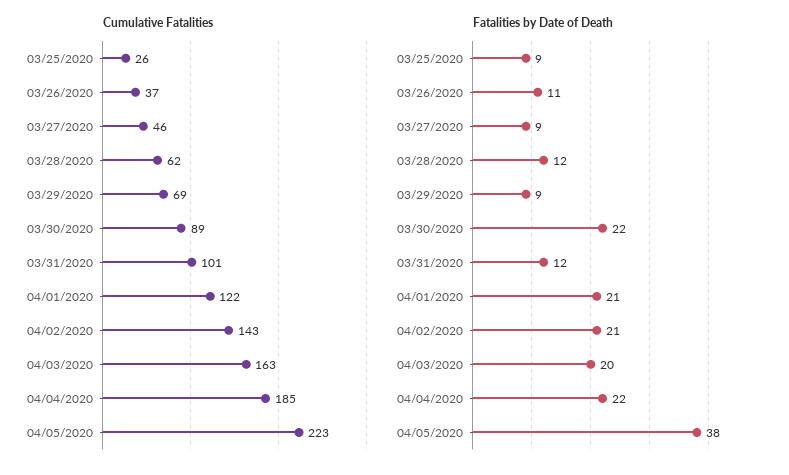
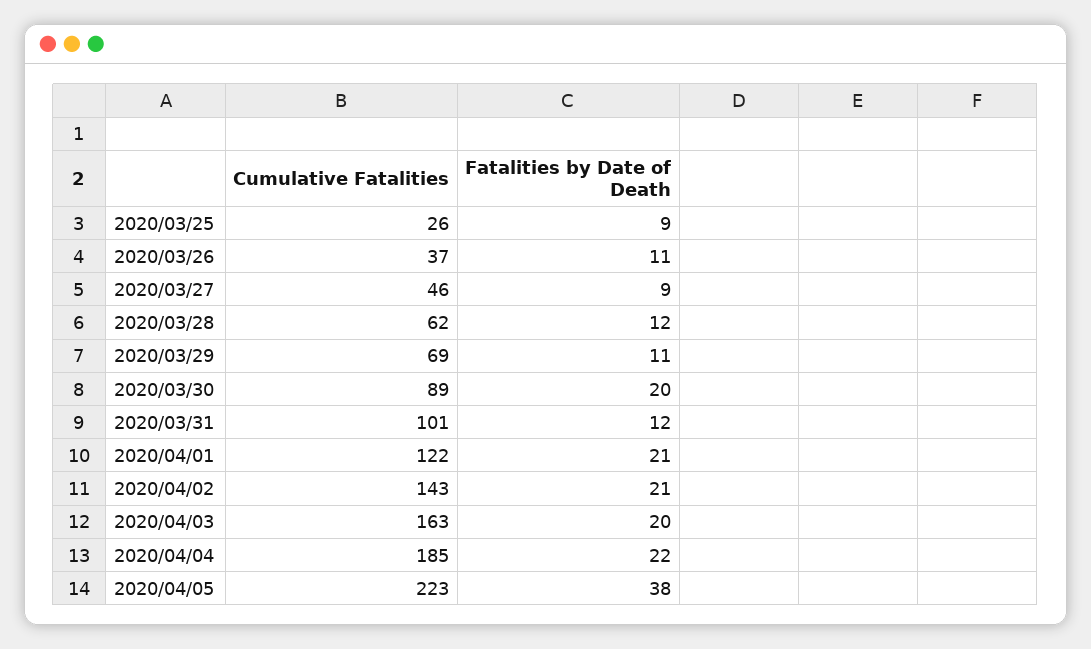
Fatalities by Date of Death, 03/29/2020: 9 -> 11
Fatalities by Date of Death, 03/30/2020: 22 -> 20

